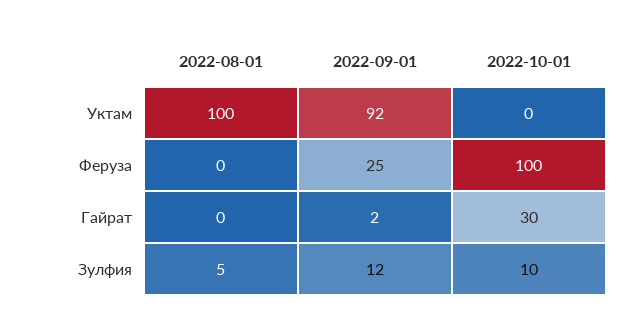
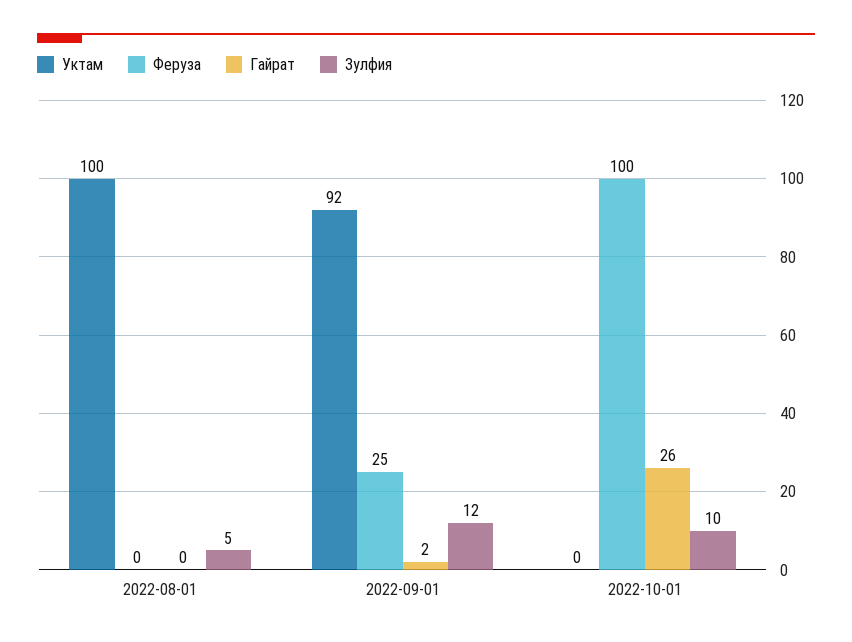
Гайрат, 2022-10-01: 30 -> 26

